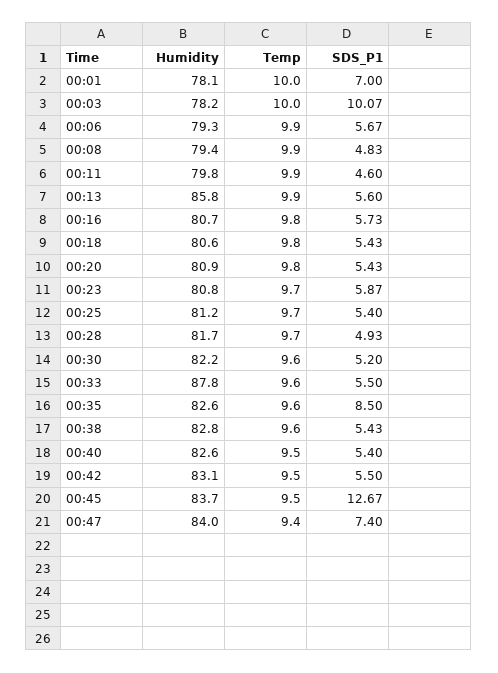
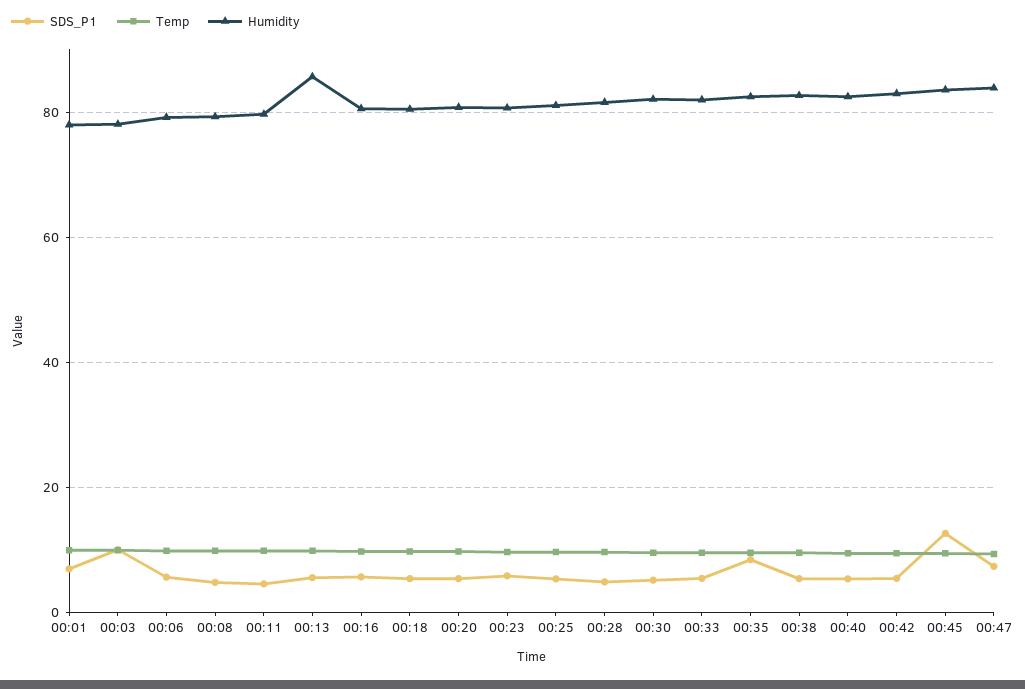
Humidity, 00:33: 87.8 -> 82

